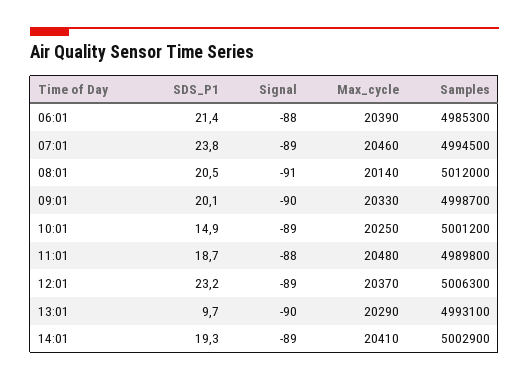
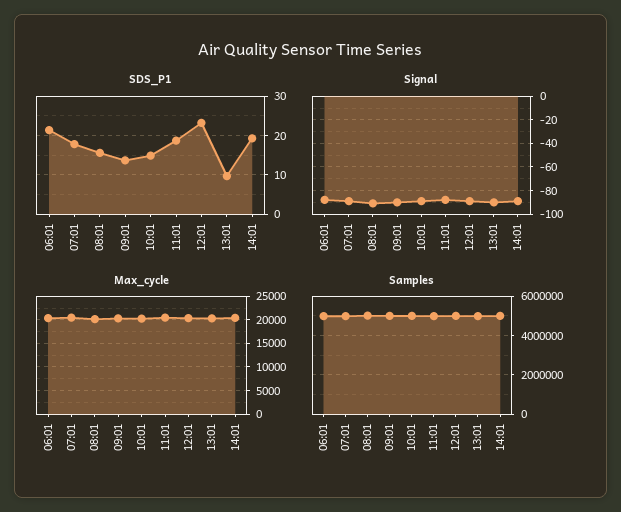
SDS_P1, 07:01: 23.8 -> 18
SDS_P1, 08:01: 20.5 -> 16
SDS_P1, 09:01: 20.1 -> 14

